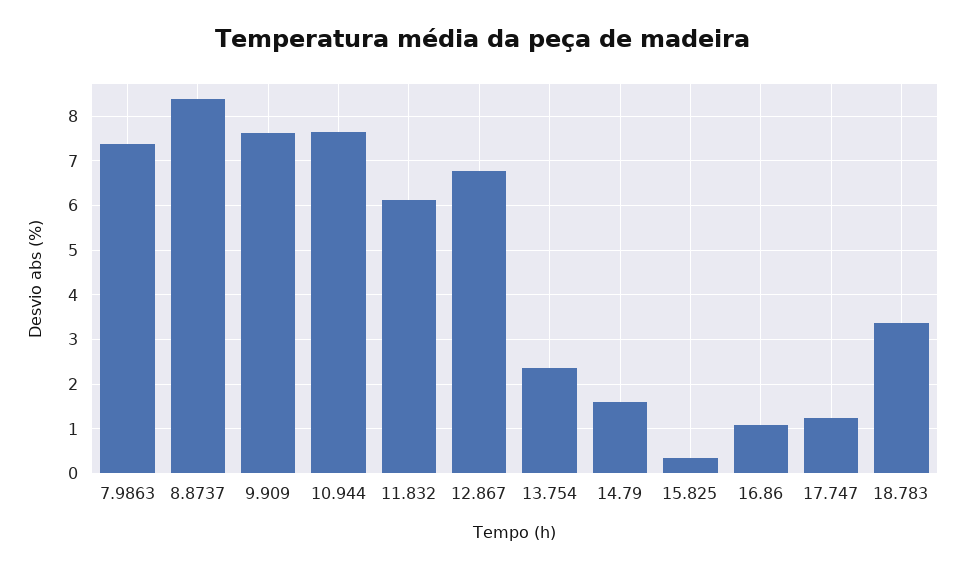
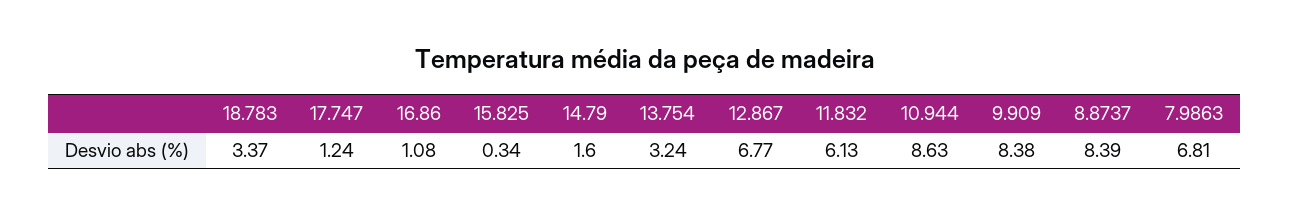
7.9863: 7.4 -> 6.81
9.909: 7.6 -> 8.38
10.944: 7.6 -> 8.63
13.754: 2.4 -> 3.24

